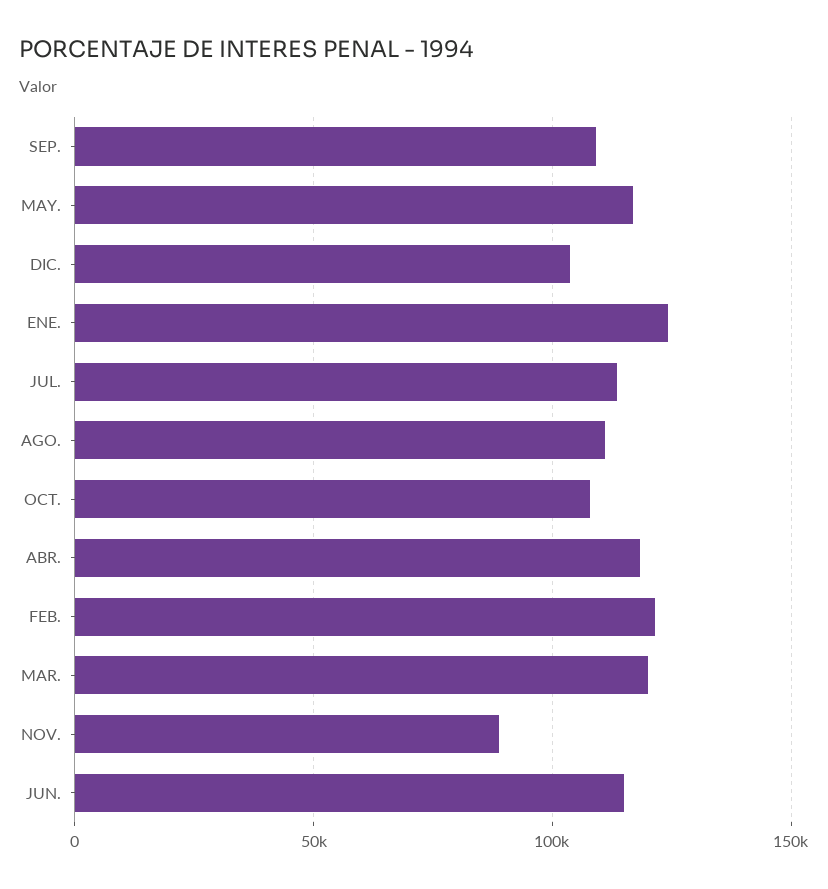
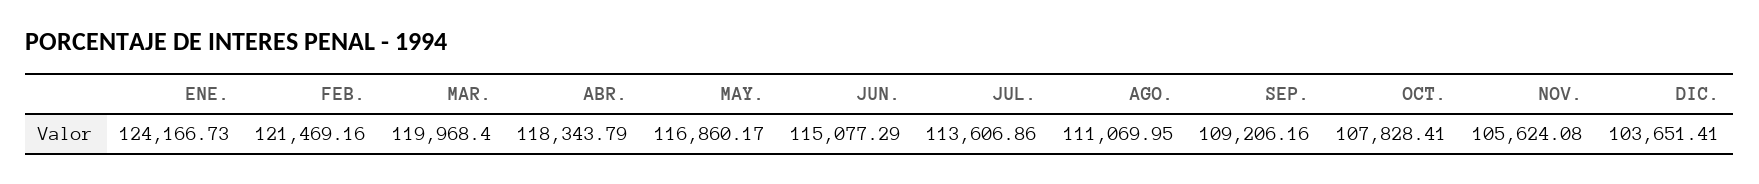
NOV.: 90000 -> 105624.08

